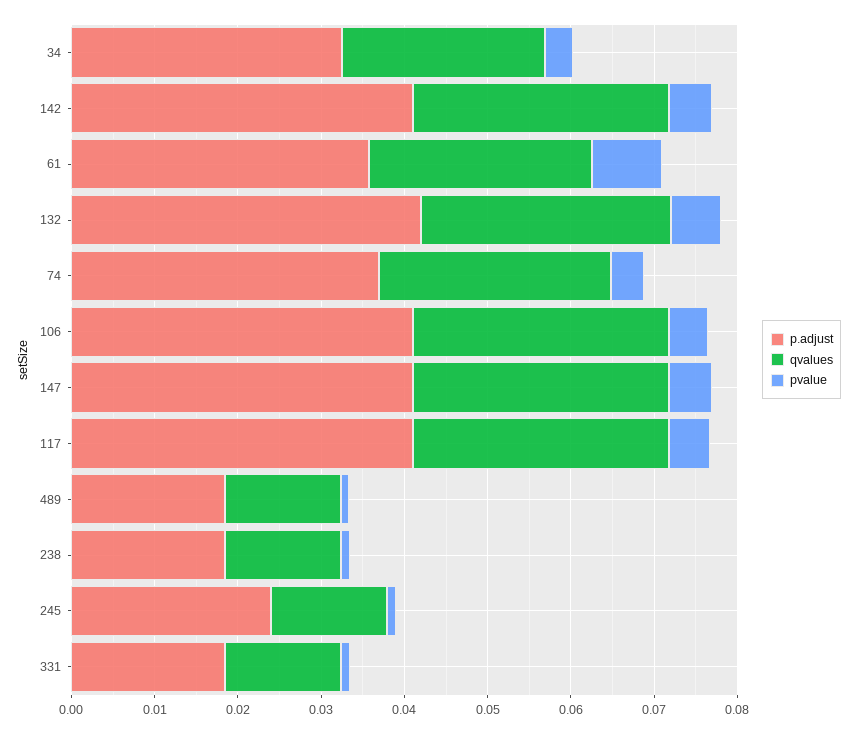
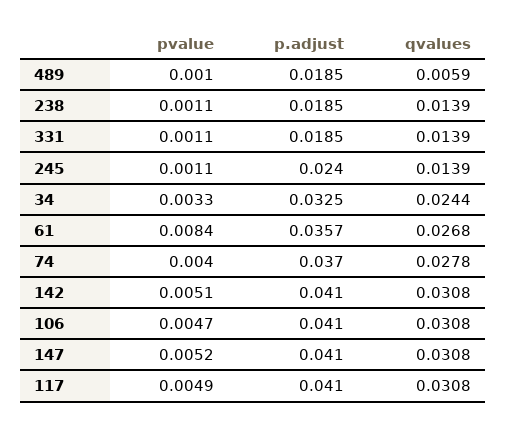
p.adjust, 132: 0.042 -> none
qvalues, 132: 0.03 -> none
pvalue, 132: 0.006 -> none
qvalues, 489: 0.014 -> 0.0059

